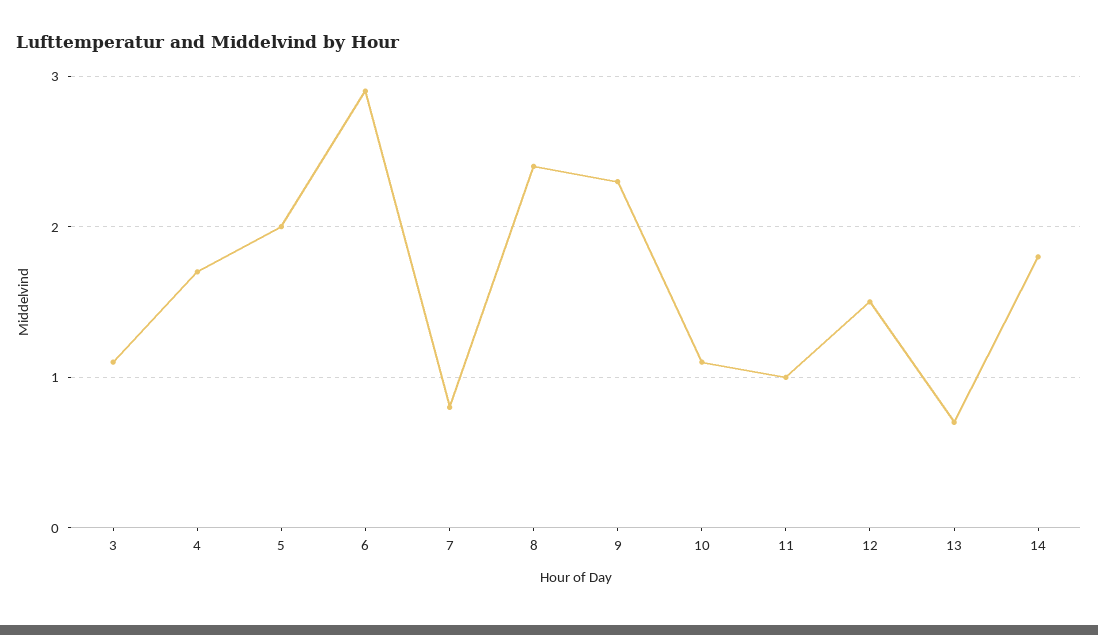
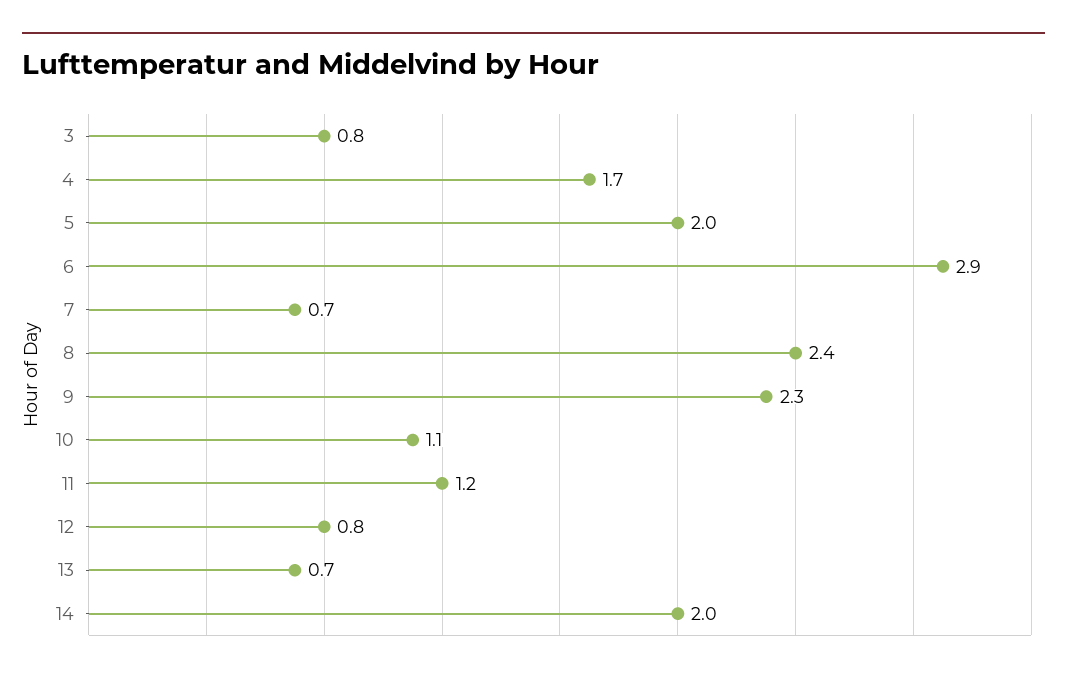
3: 1.1 -> 0.8
7: 0.8 -> 0.7
11: 1 -> 1.2
12: 1.5 -> 0.8
14: 1.8 -> 2

